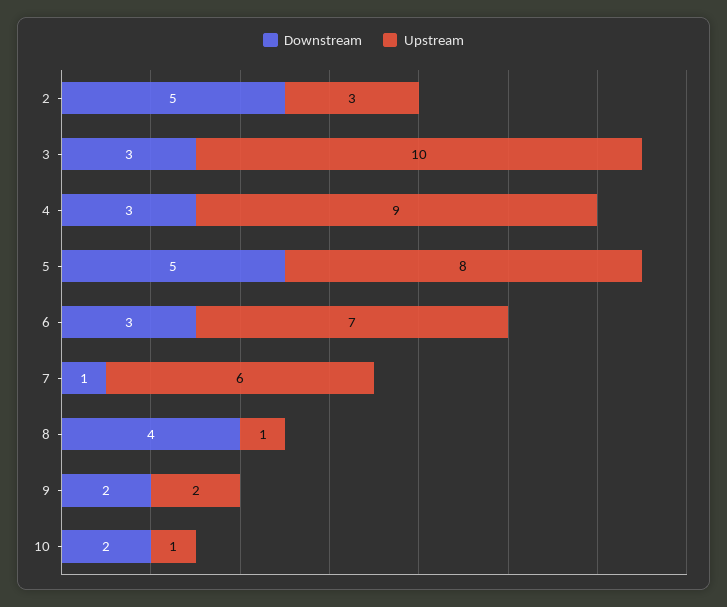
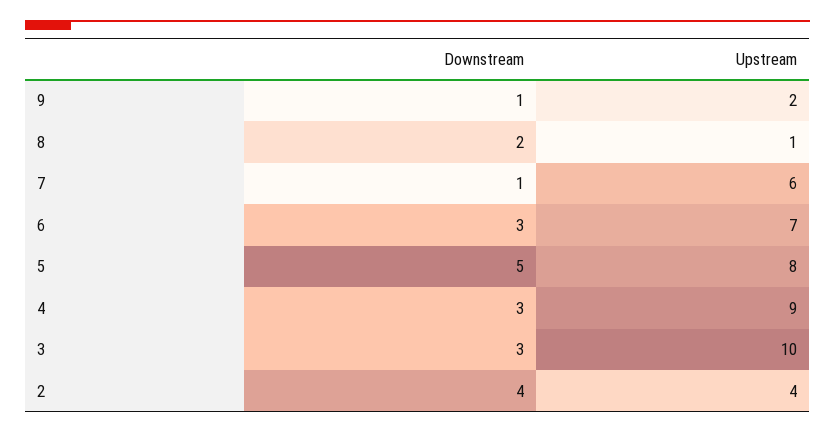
Downstream, 2: 5 -> 4
Upstream, 2: 3 -> 4
Downstream, 8: 4 -> 2
Downstream, 9: 2 -> 1
Downstream, 10: 2 -> none
Upstream, 10: 1 -> none

